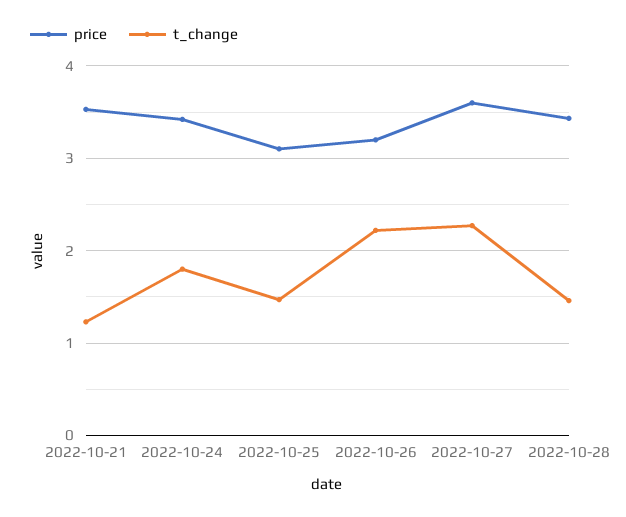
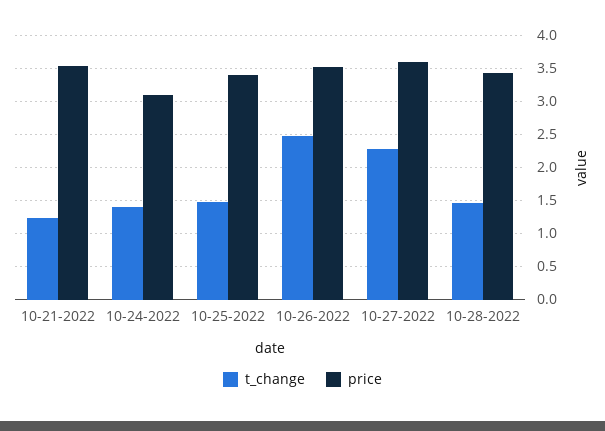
price, 2022-10-24: 3.4 -> 3.1
t_change, 2022-10-24: 1.8 -> 1.4
price, 2022-10-25: 3.1 -> 3.4
price, 2022-10-26: 3.2 -> 3.5
t_change, 2022-10-26: 2.2 -> 2.5

